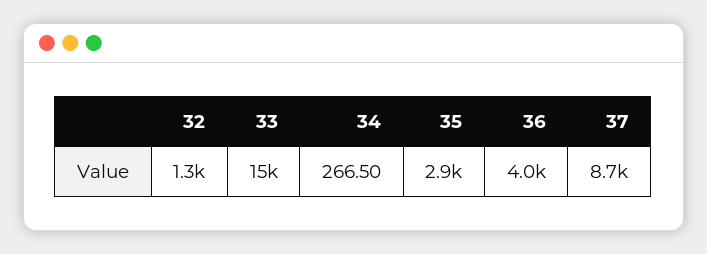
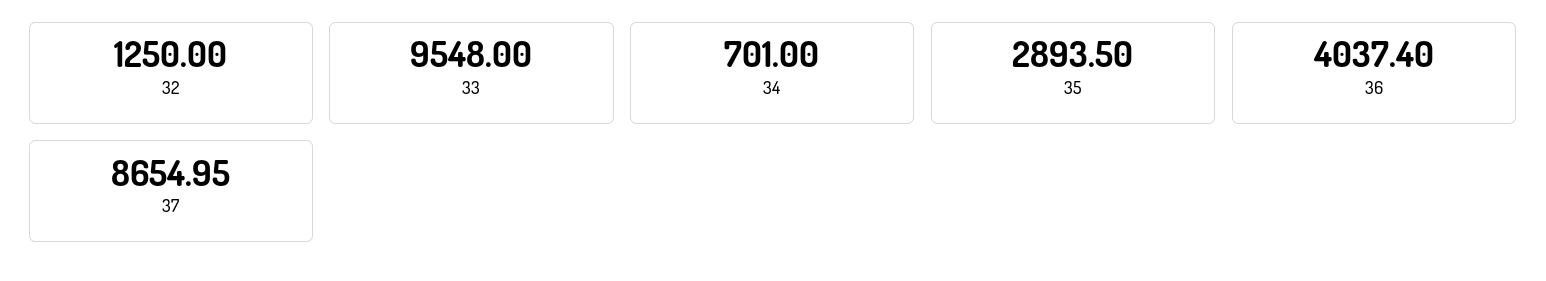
33: 15000 -> 9548
34: 266.5 -> 701

